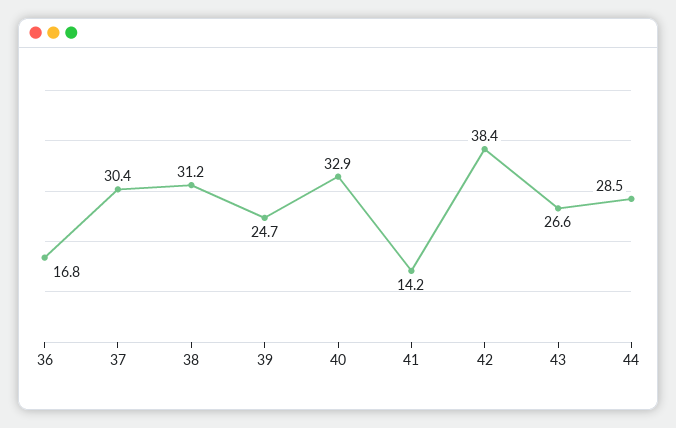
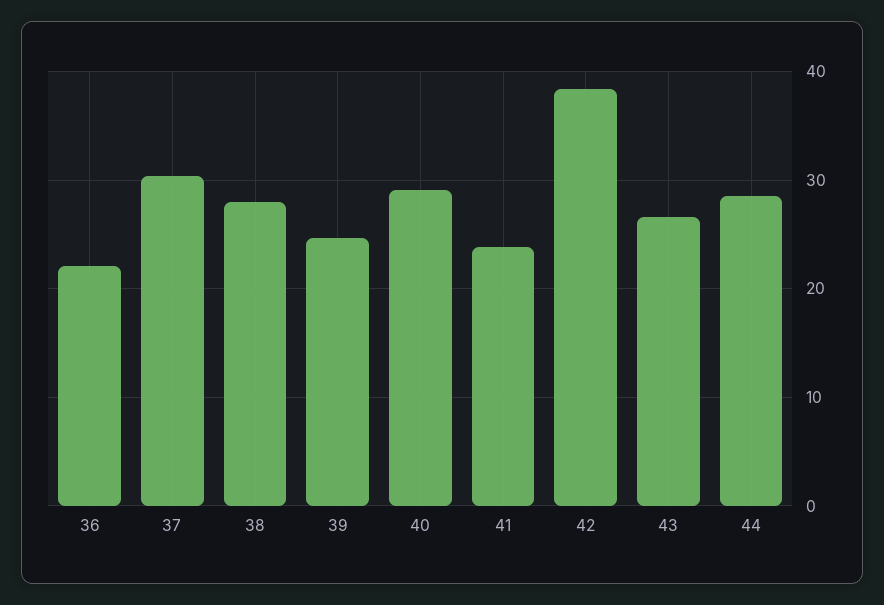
36: 16.8 -> 22
38: 31.2 -> 28
40: 32.9 -> 29
41: 14.2 -> 24

